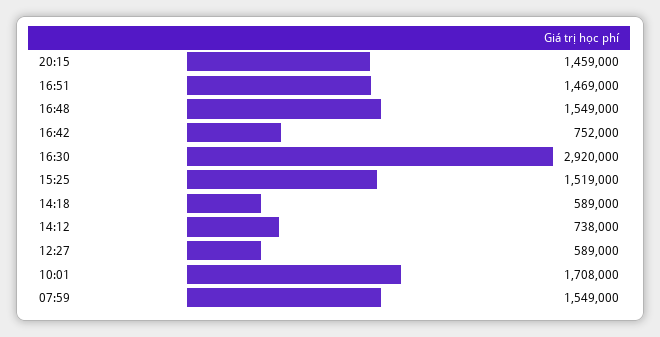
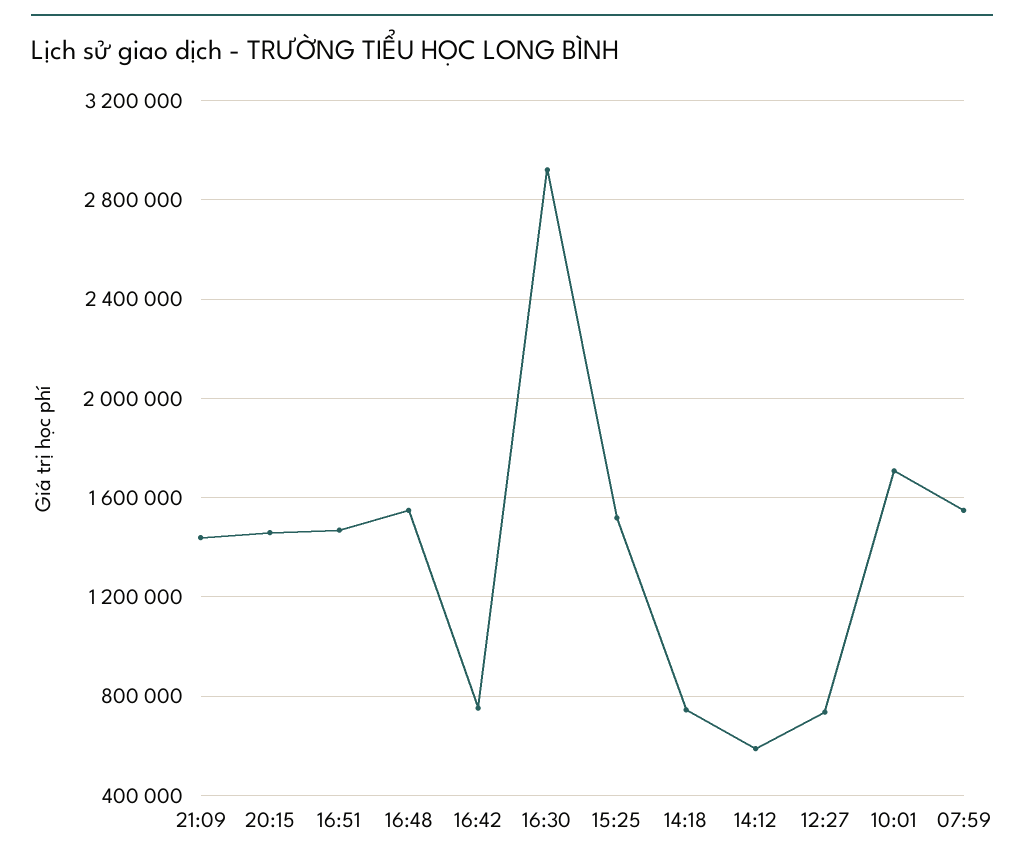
14:18: 589000 -> 750000
14:12: 738000 -> 600000
12:27: 589000 -> 750000
21:09: none -> 1450000

